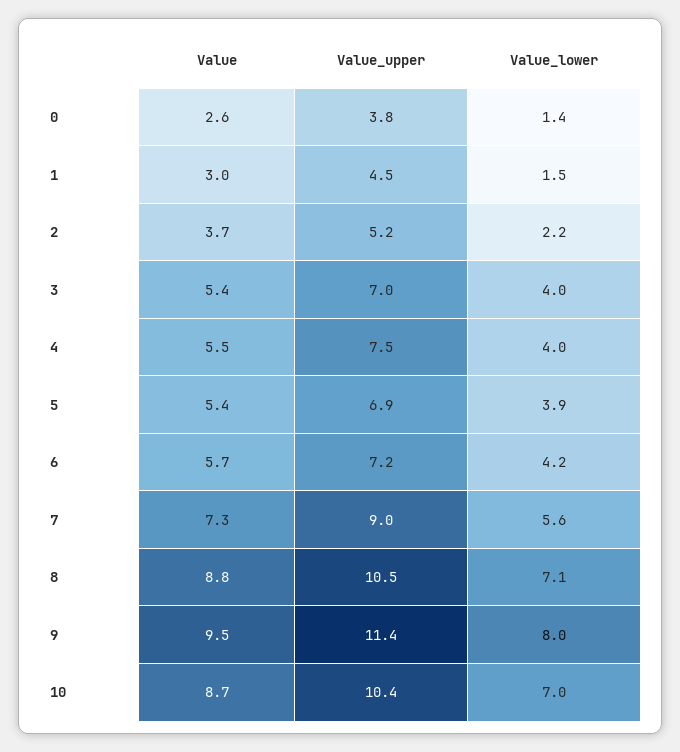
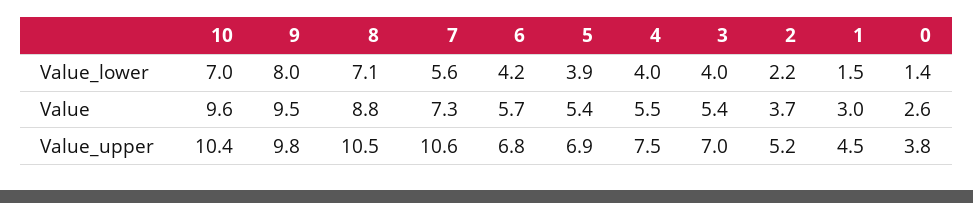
Value_upper, 6: 7.2 -> 6.8
Value_upper, 7: 9 -> 10.6
Value_upper, 9: 11.4 -> 9.8
Value, 10: 8.7 -> 9.6

